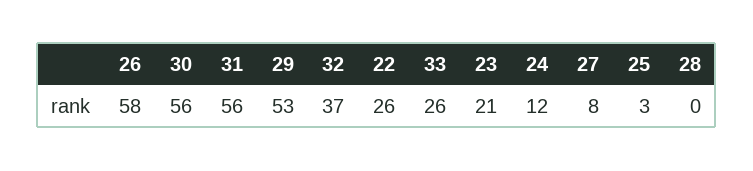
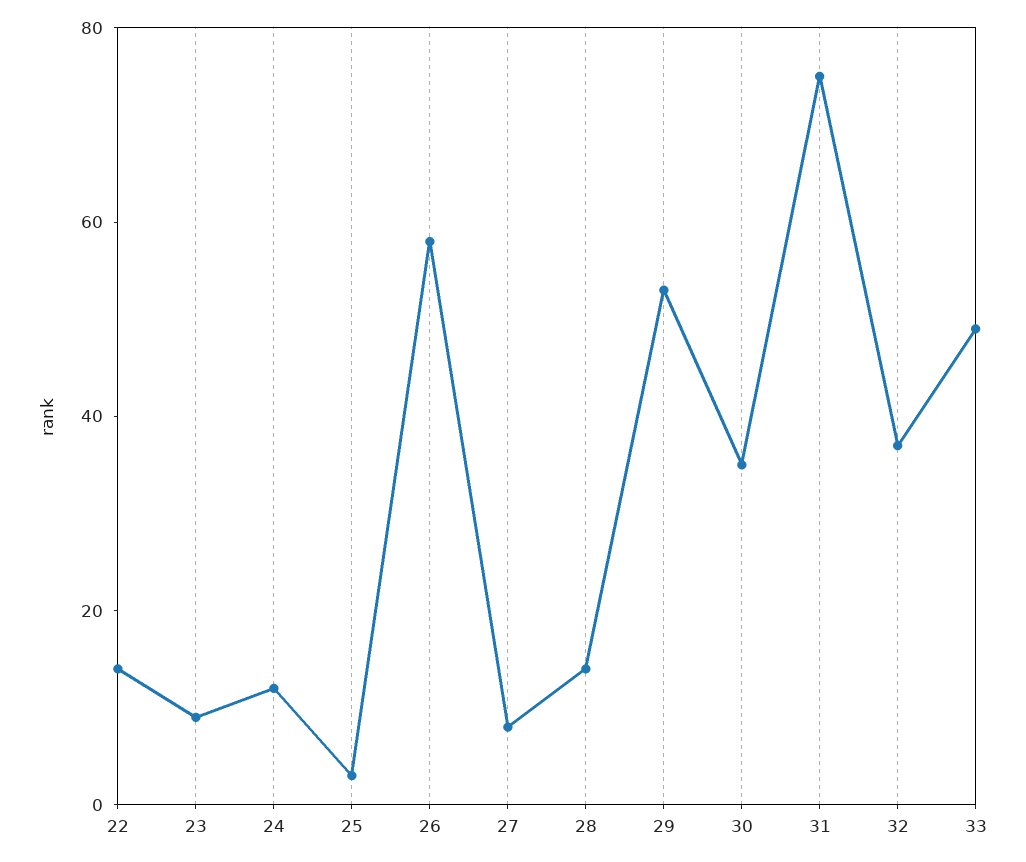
30: 56 -> 35
31: 56 -> 75
22: 26 -> 15
33: 26 -> 50
23: 21 -> 10
28: 0 -> 15

